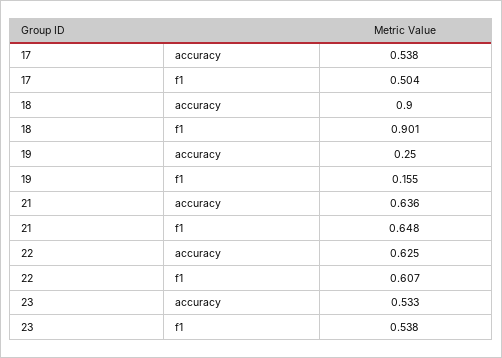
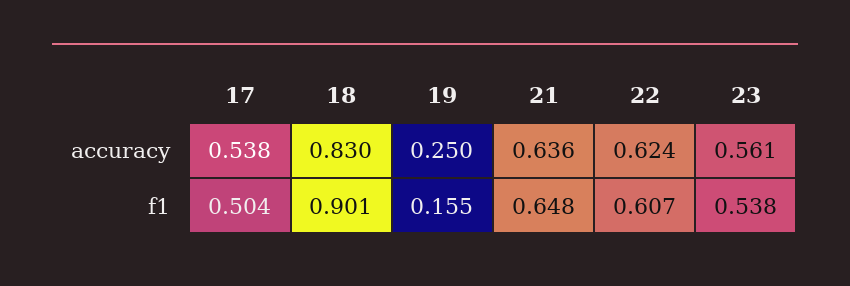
18, accuracy: 0.9 -> 0.83
22, accuracy: 0.625 -> 0.624
23, accuracy: 0.533 -> 0.561

